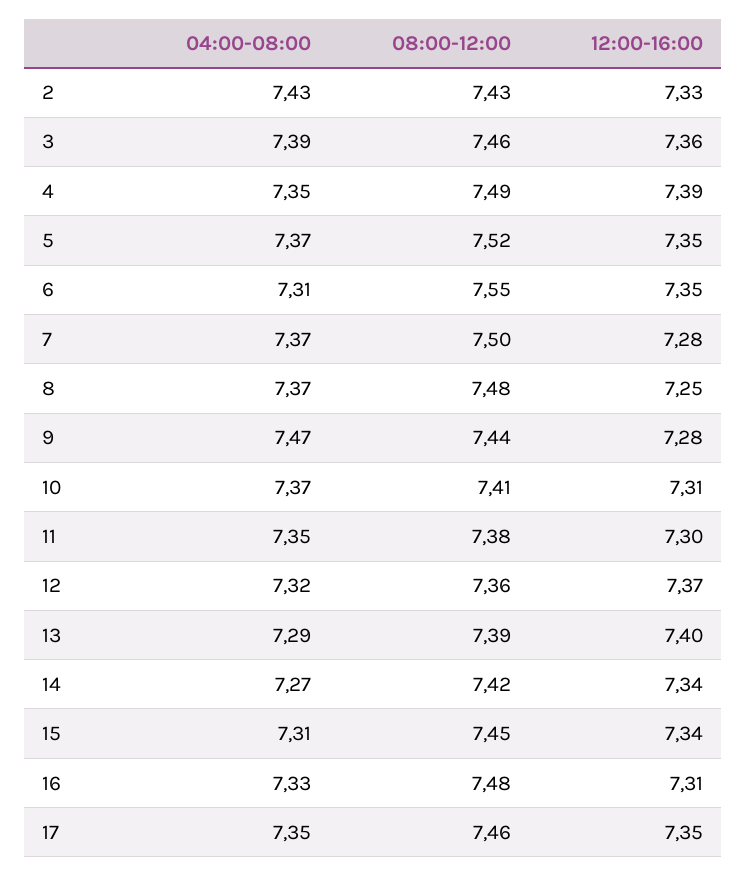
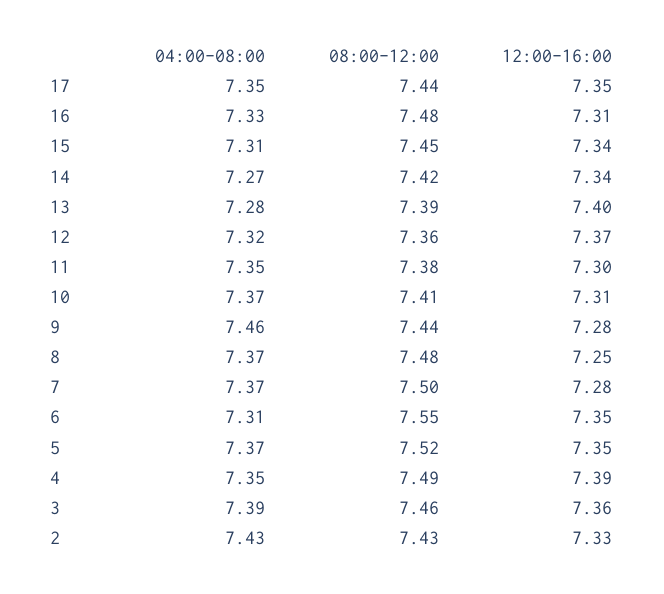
04:00-08:00, 9: 7.47 -> 7.46
04:00-08:00, 13: 7.29 -> 7.28
08:00-12:00, 17: 7.46 -> 7.44

